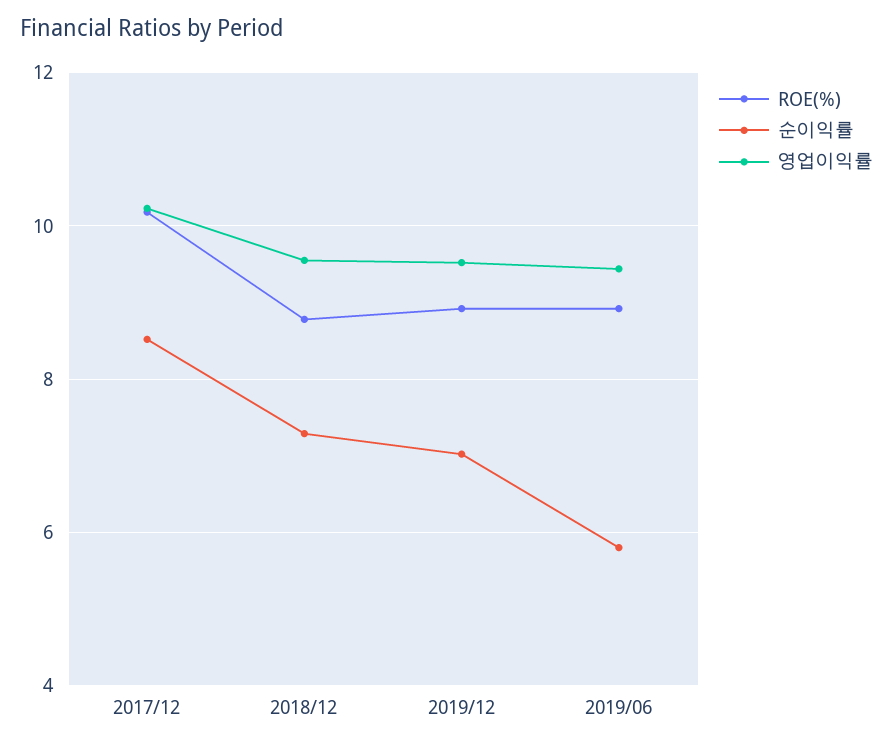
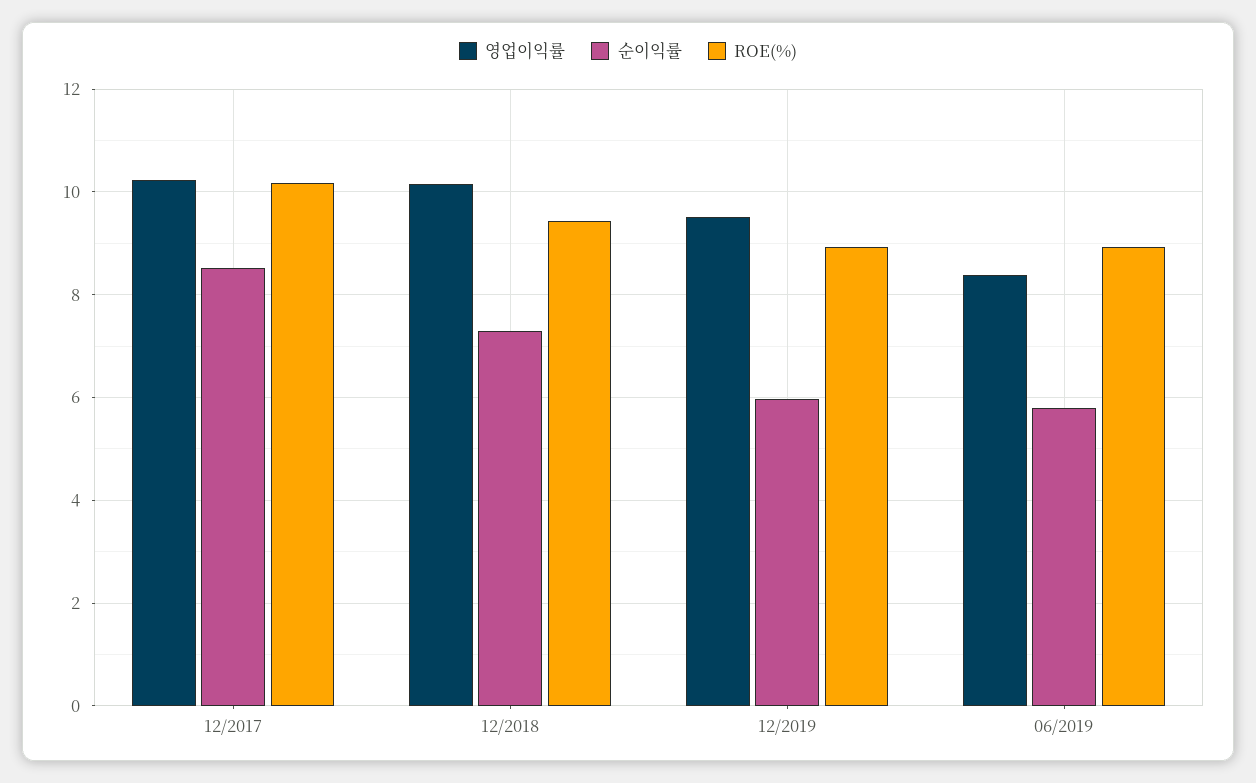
ROE(%), 2018/12: 8.8 -> 9.4
영업이익률, 2018/12: 9.6 -> 10.2
순이익률, 2019/12: 7 -> 6
영업이익률, 2019/06: 9.4 -> 8.4

